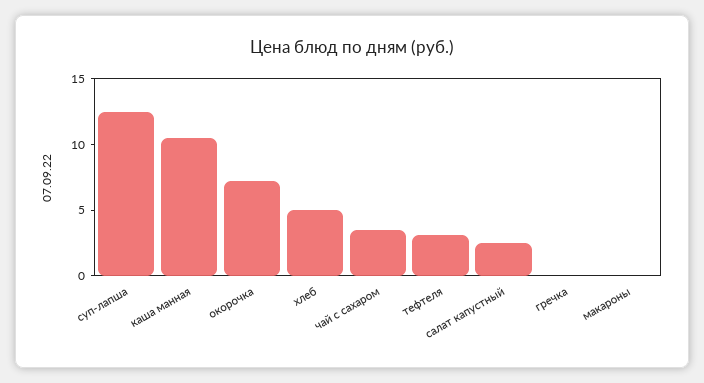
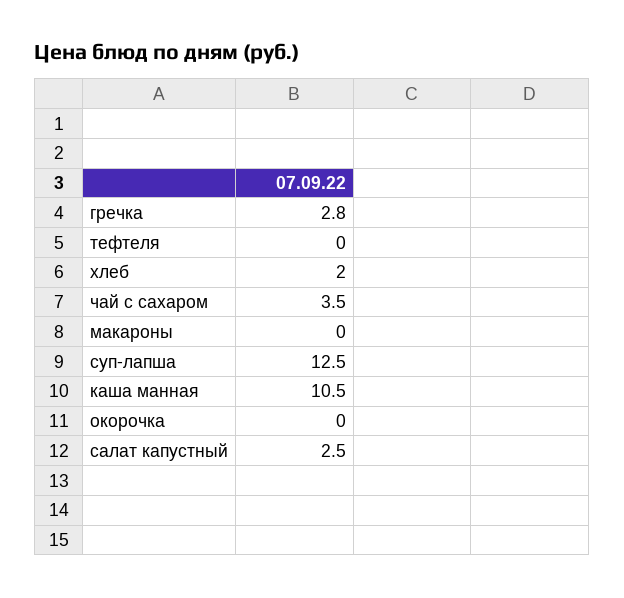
окорочка: 7 -> 0
хлеб: 5 -> 2
тефтеля: 3 -> 0
гречка: 0 -> 2.8

